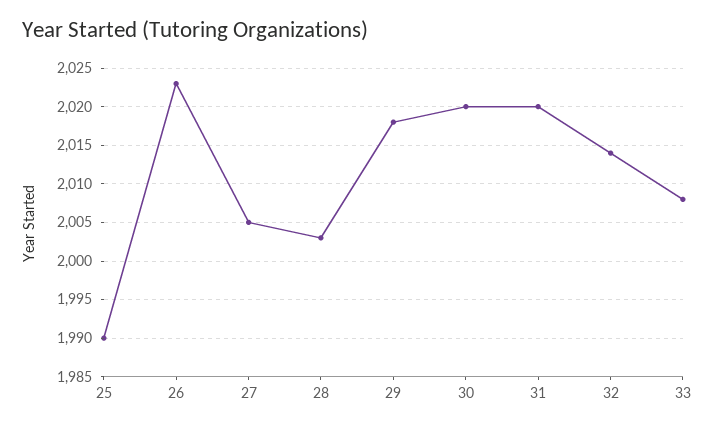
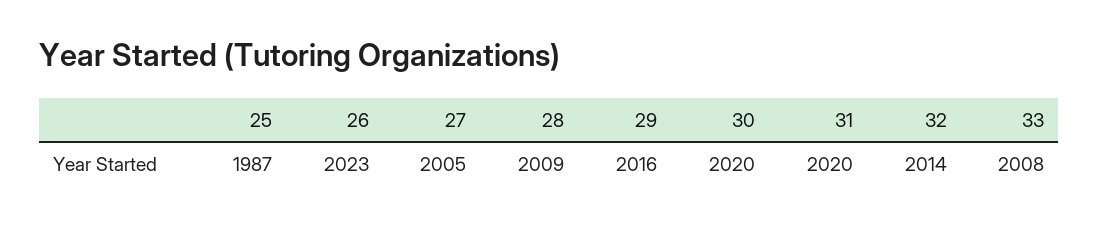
25: 1990 -> 1987
28: 2003 -> 2009
29: 2018 -> 2016

